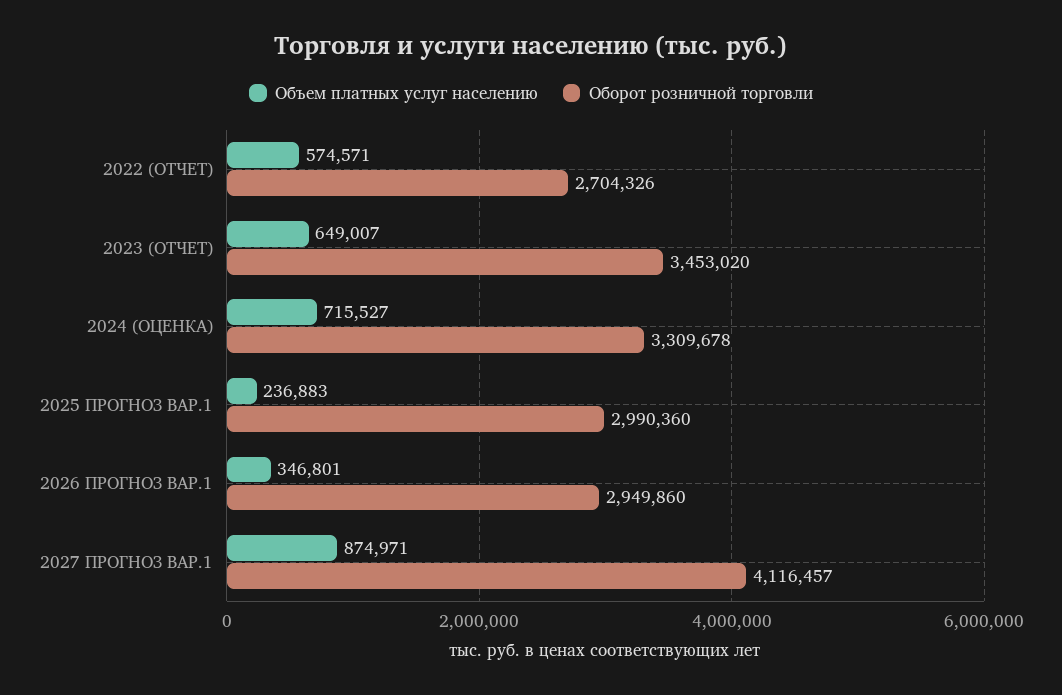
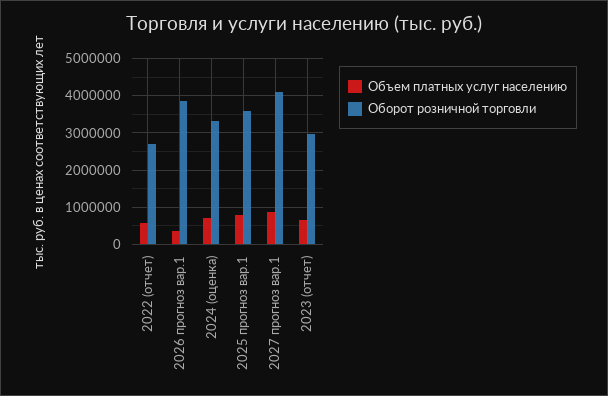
Оборот розничной торговли, 2023 (ОТЧЕТ): 3453020 -> 3000000
Объем платных услуг населению, 2025 ПРОГНОЗ ВАР.1: 236883 -> 800000
Оборот розничной торговли, 2025 ПРОГНОЗ ВАР.1: 2990360 -> 3600000
Оборот розничной торговли, 2026 ПРОГНОЗ ВАР.1: 2949860 -> 3800000

